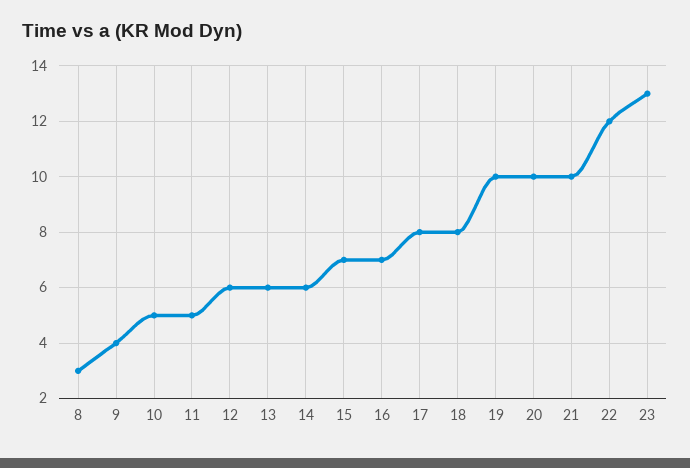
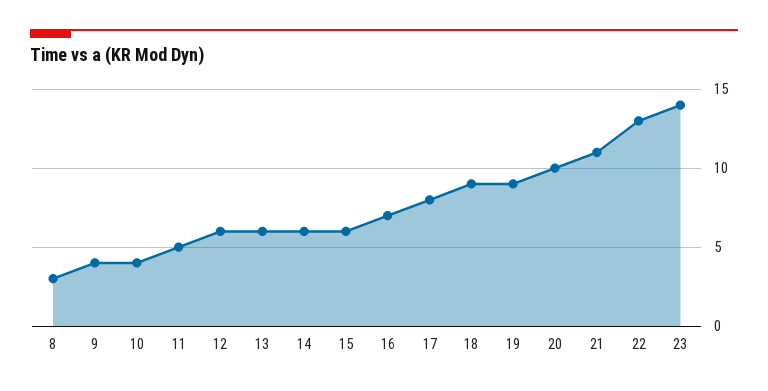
10: 5 -> 4
15: 7 -> 6
18: 8 -> 9
19: 10 -> 9
21: 10 -> 11
22: 12 -> 13
23: 13 -> 14

